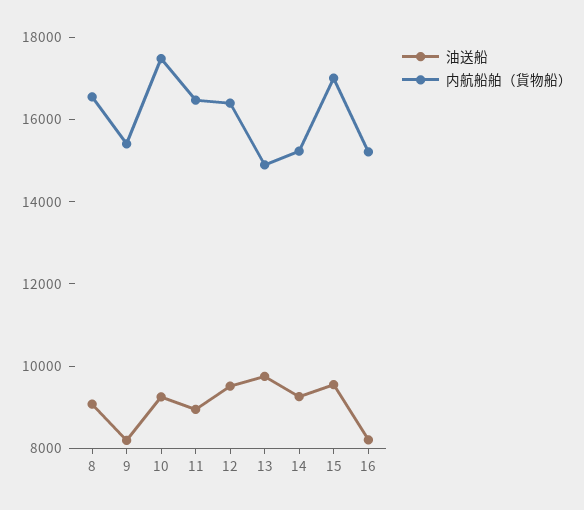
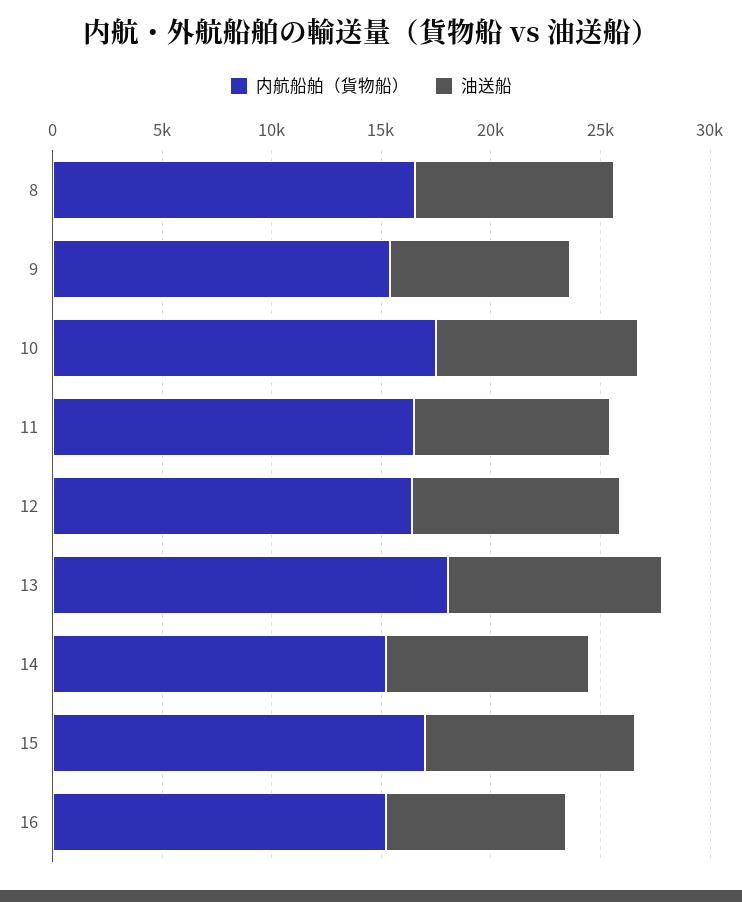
内航船舶（貨物船）, 13: 15000 -> 18000

